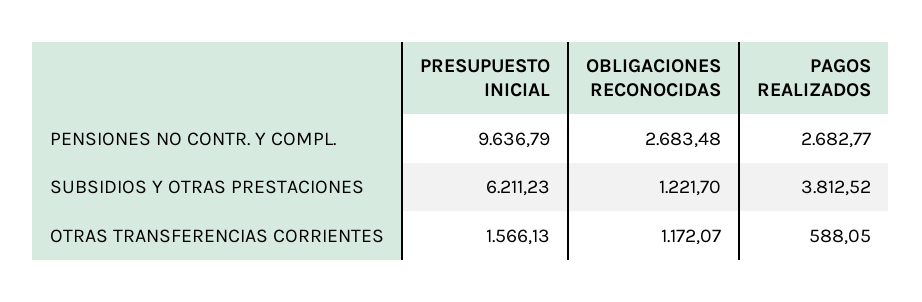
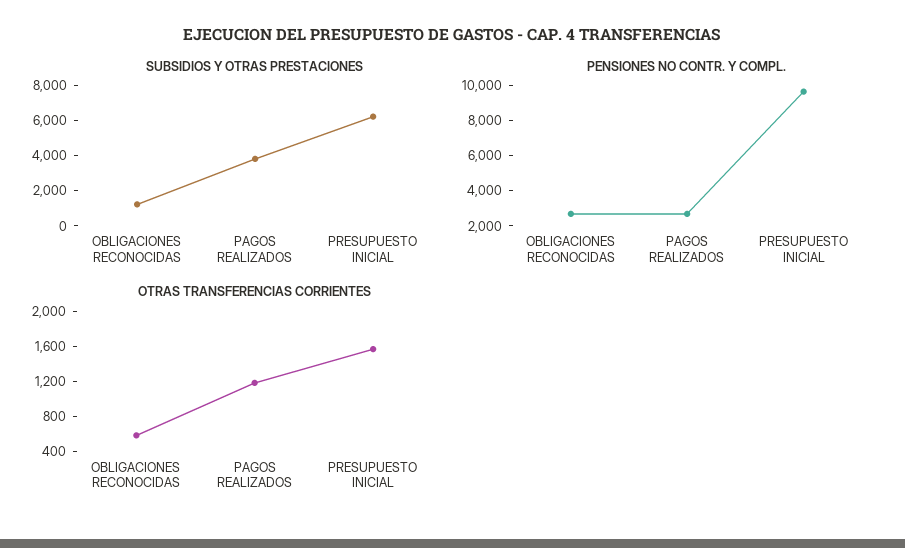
OTRAS TRANSFERENCIAS CORRIENTES, OBLIGACIONES RECONOCIDAS: 1172.07 -> 600
OTRAS TRANSFERENCIAS CORRIENTES, PAGOS REALIZADOS: 588.05 -> 1200

